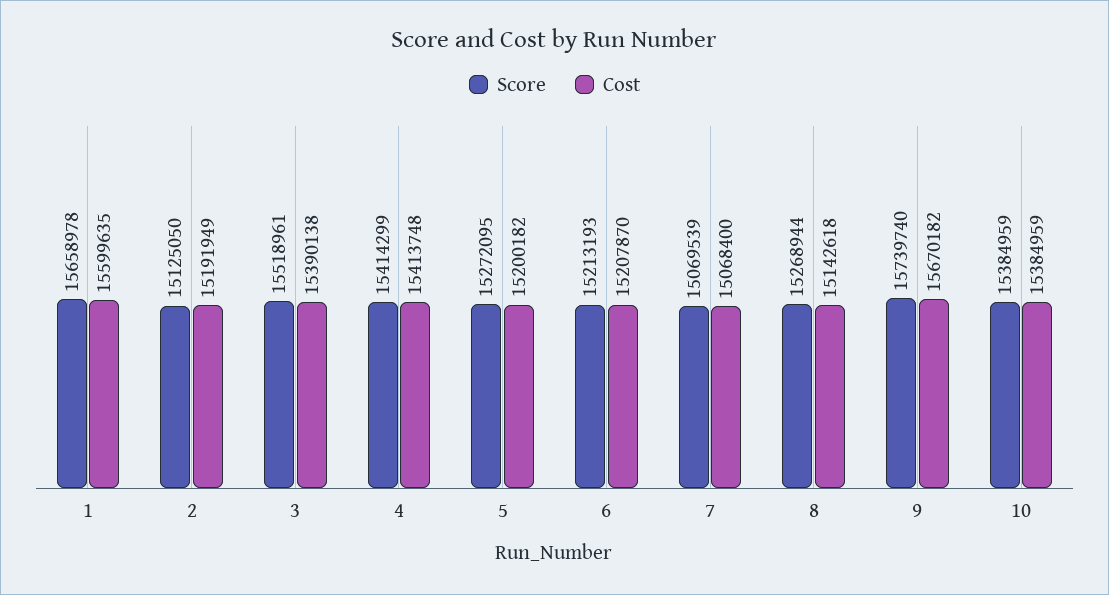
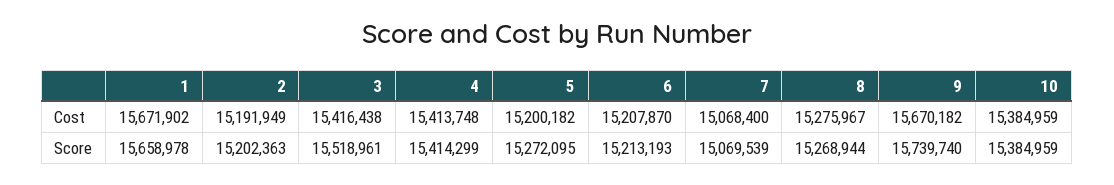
Cost, 1: 15599635 -> 15671902
Score, 2: 15125050 -> 15202363
Cost, 3: 15390138 -> 15416438
Cost, 8: 15142618 -> 15275967

